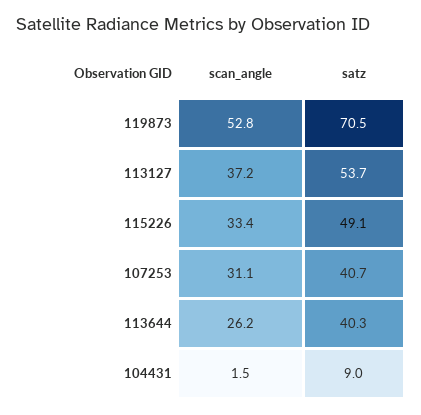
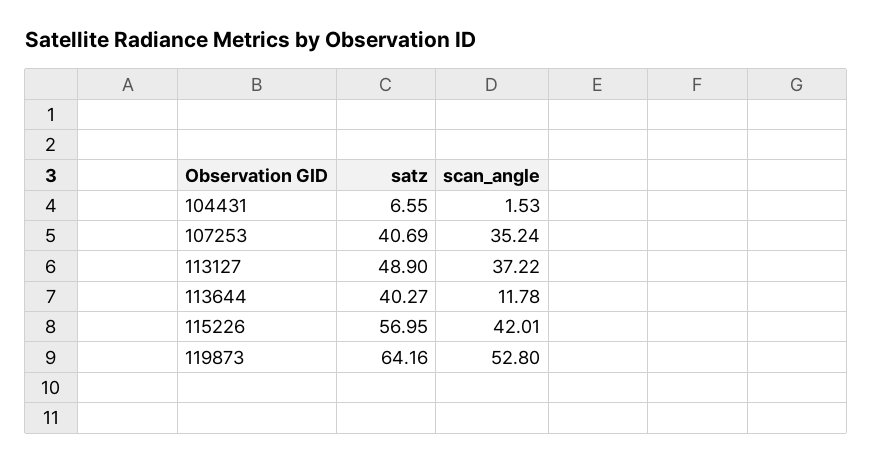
satz, 119873: 70.5 -> 64.16
satz, 113127: 53.7 -> 48.9
scan_angle, 115226: 33.4 -> 42.01
satz, 115226: 49.1 -> 56.95
scan_angle, 107253: 31.1 -> 35.24
scan_angle, 113644: 26.2 -> 11.78
satz, 104431: 9 -> 6.55

